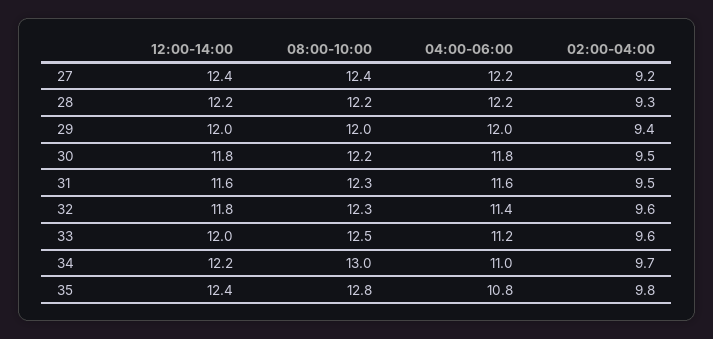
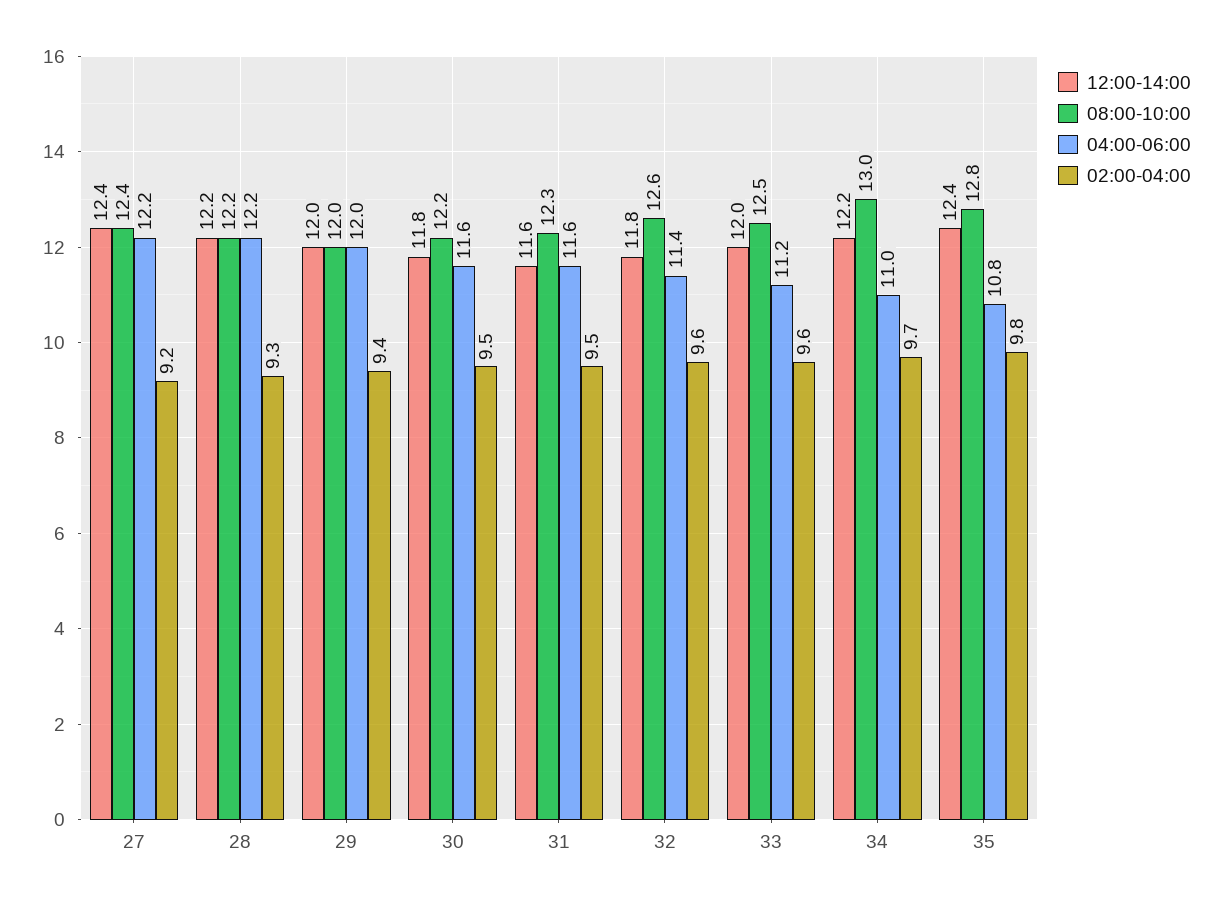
04:00-06:00, 30: 11.8 -> 11.6
08:00-10:00, 32: 12.3 -> 12.6

